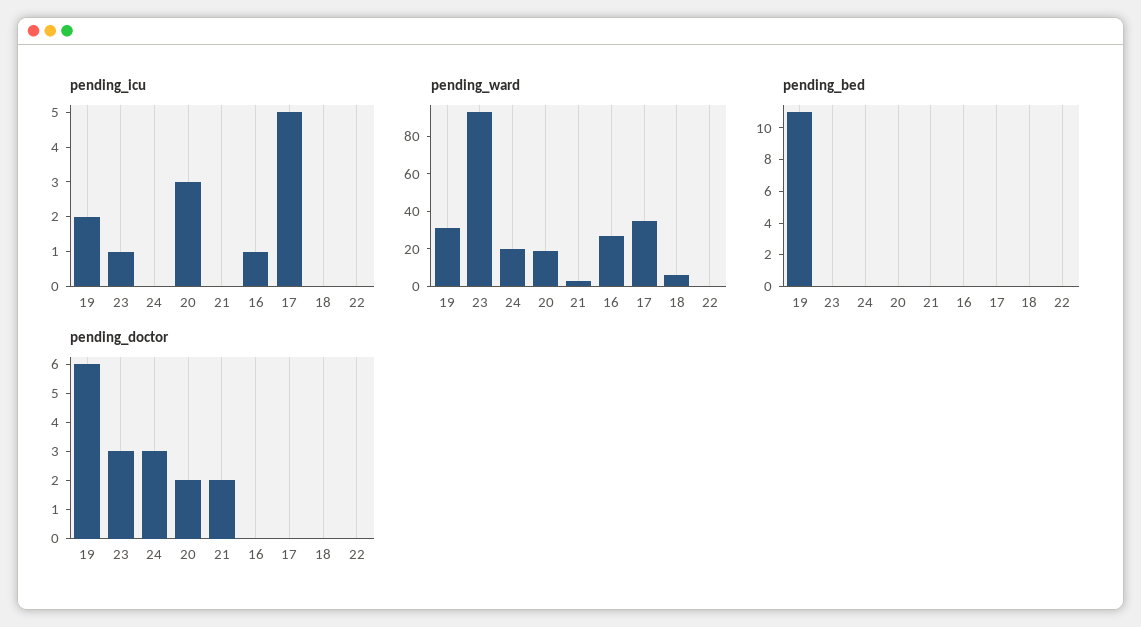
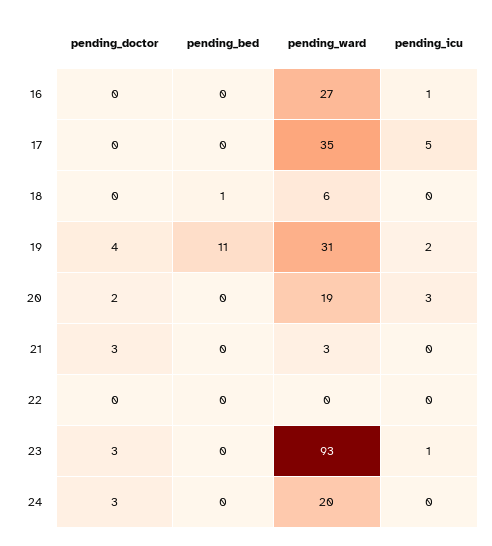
pending_bed, 18: 0 -> 1
pending_doctor, 19: 6 -> 4
pending_doctor, 21: 2 -> 3

